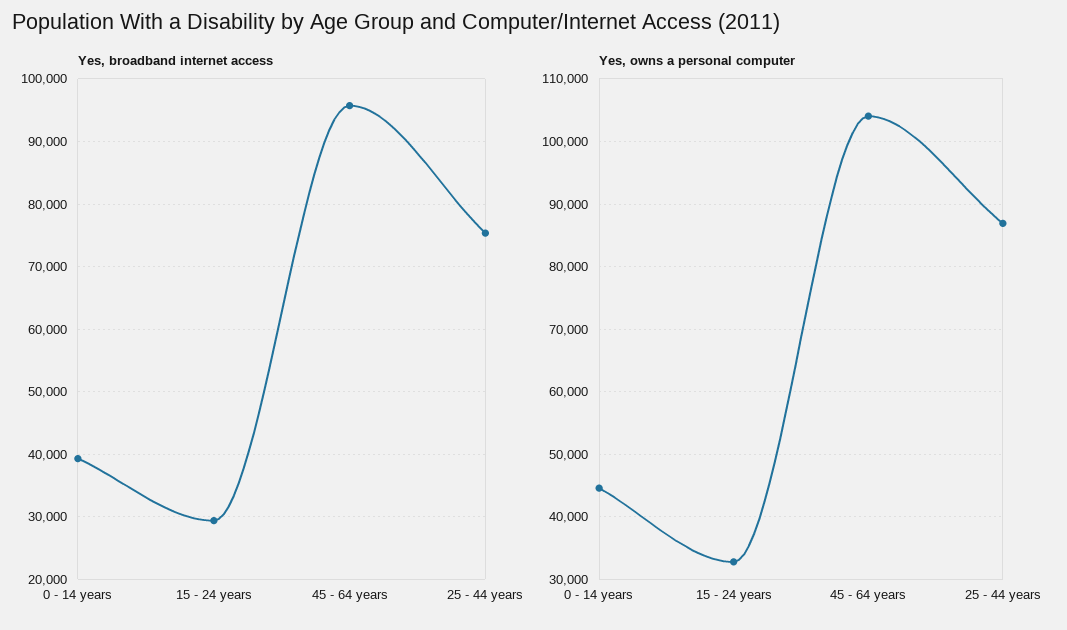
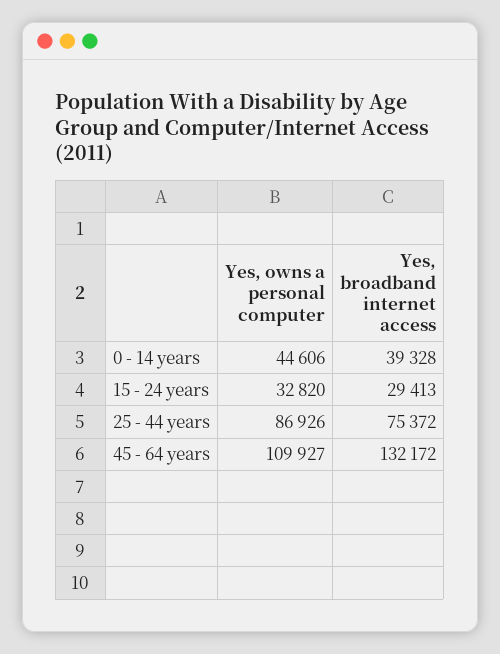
Yes, broadband internet access, 45 - 64 years: 96000 -> 132172
Yes, owns a personal computer, 45 - 64 years: 104000 -> 109927

